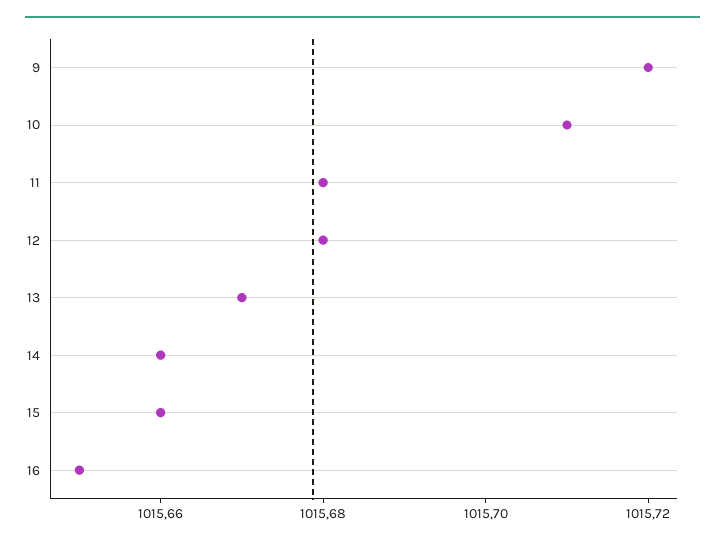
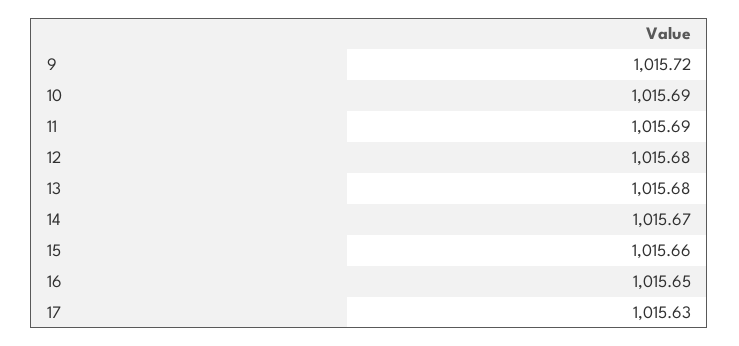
10: 1015.71 -> 1015.69
11: 1015.68 -> 1015.69
13: 1015.67 -> 1015.68
14: 1015.66 -> 1015.67
17: none -> 1015.63

